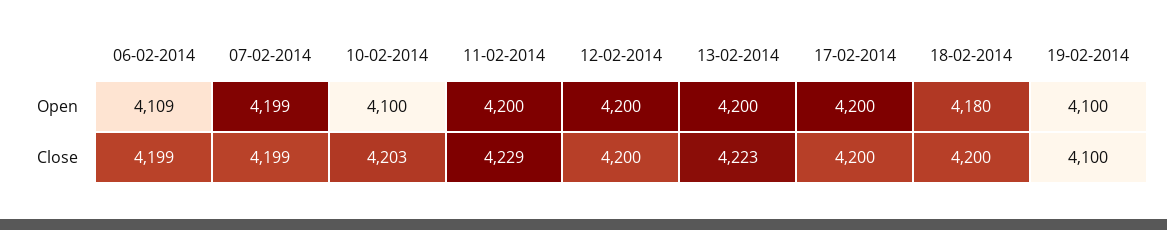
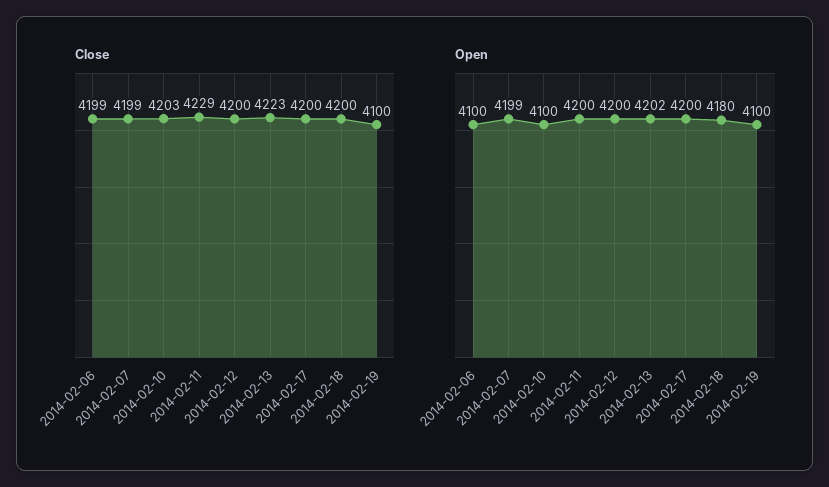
Open, 06-02-2014: 4109 -> 4100
Open, 13-02-2014: 4200 -> 4202

